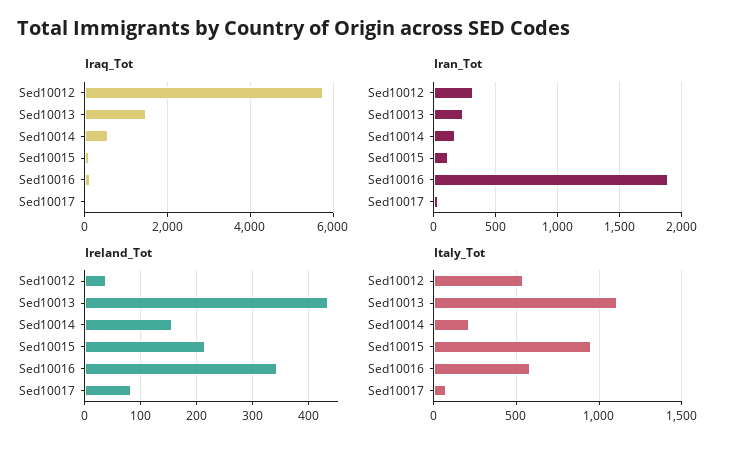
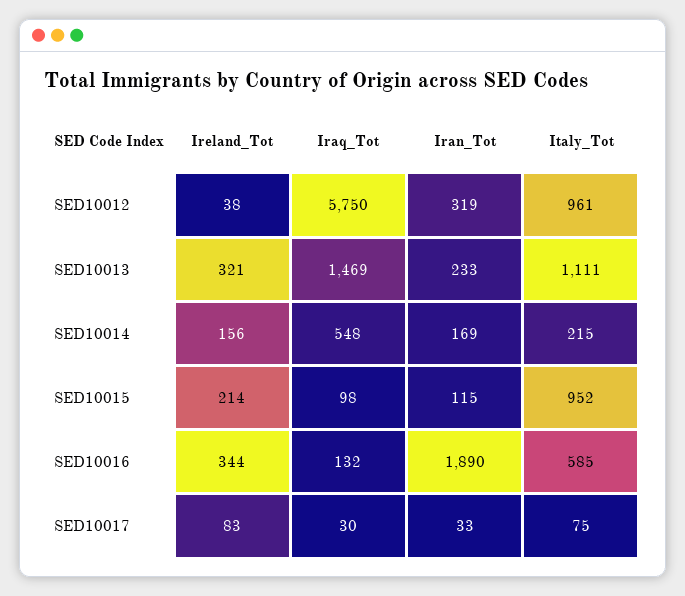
Ireland_Tot, Sed10013: 440 -> 321
Italy_Tot, Sed10012: 550 -> 961

